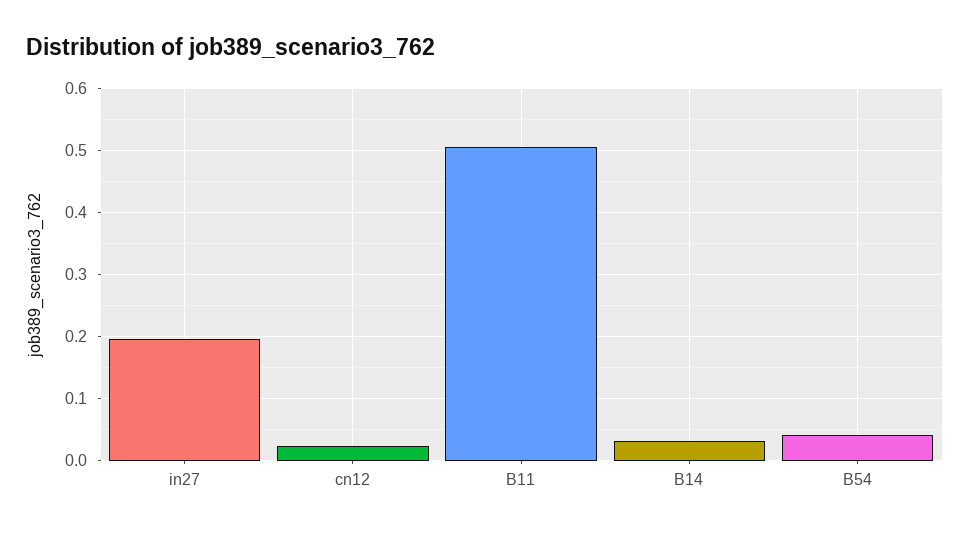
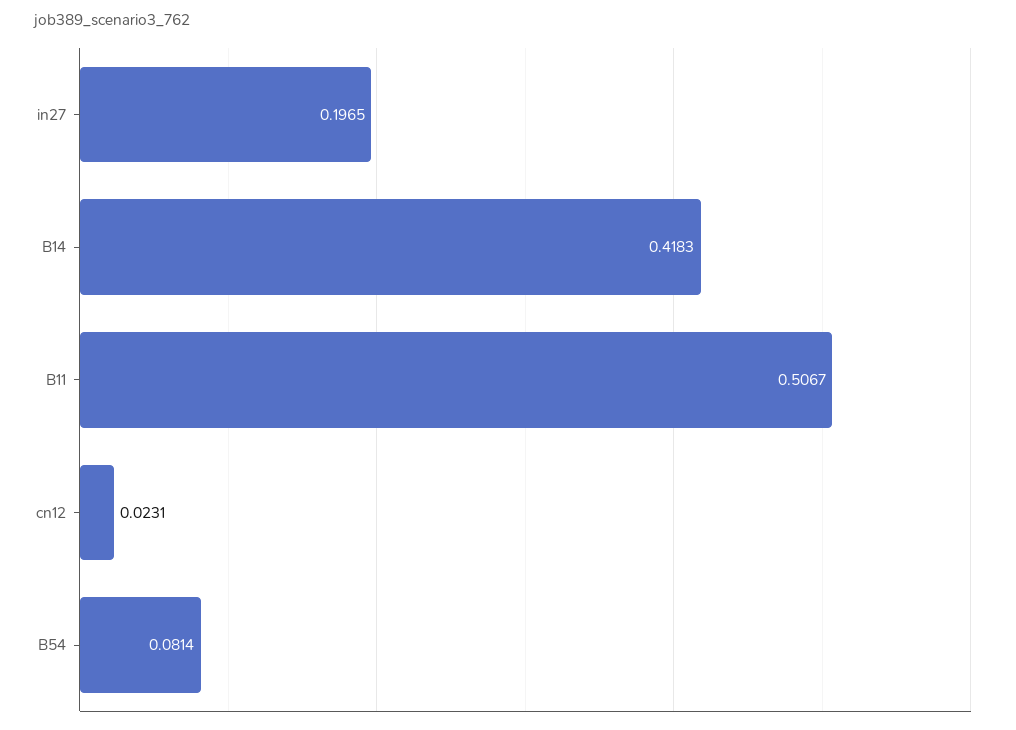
B14: 0.03 -> 0.4183
B54: 0.04 -> 0.0814

